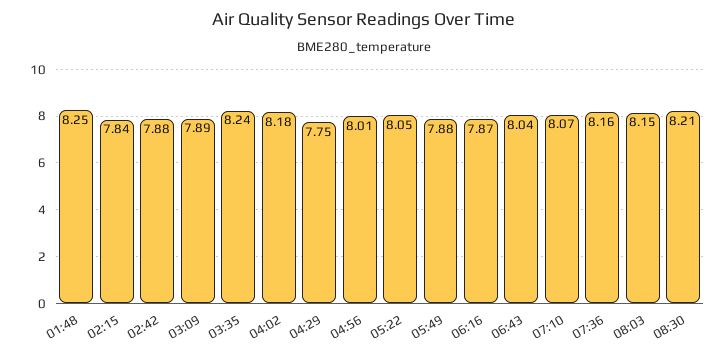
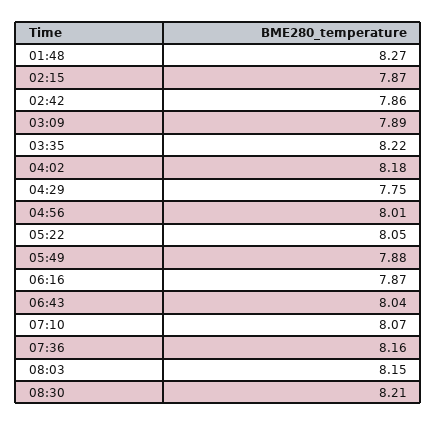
01:48: 8.25 -> 8.27
02:15: 7.84 -> 7.87
02:42: 7.88 -> 7.86
03:35: 8.24 -> 8.22

